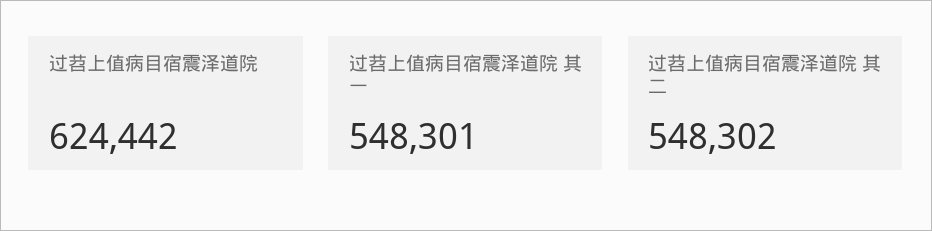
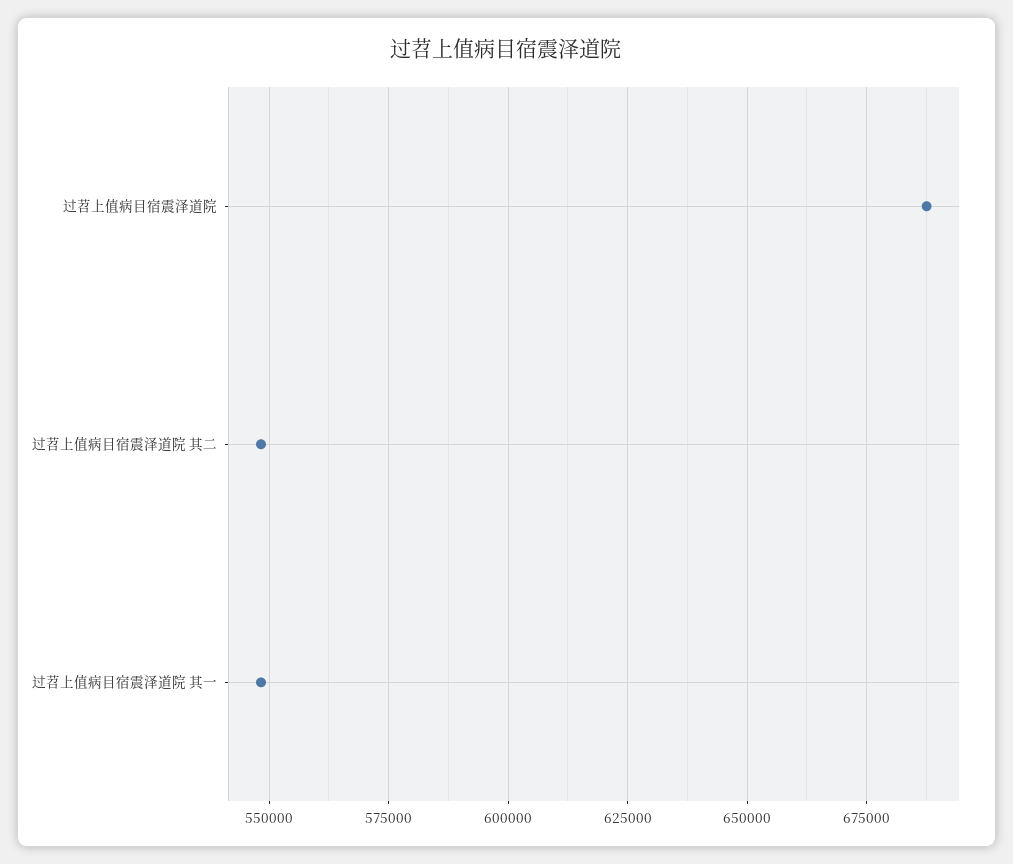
过苕上值病目宿震泽道院: 624442 -> 687500

